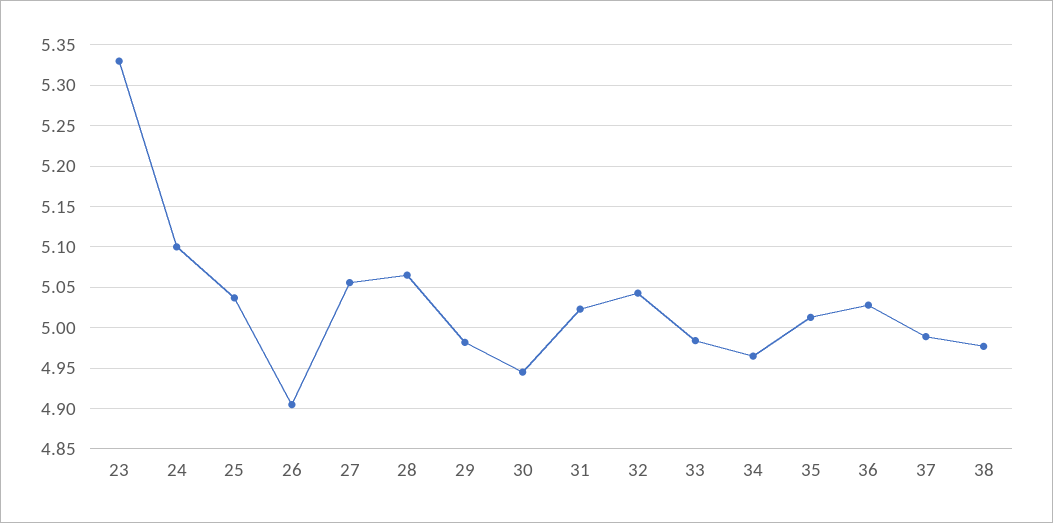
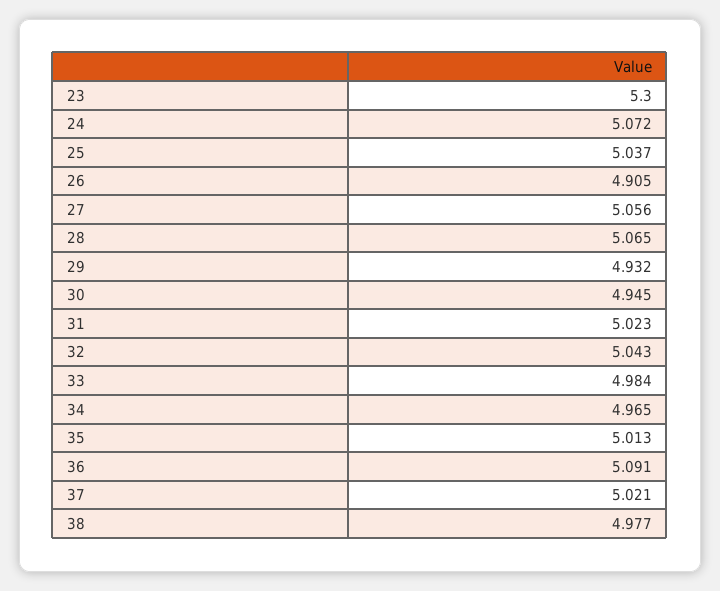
23: 5.33 -> 5.3
24: 5.1 -> 5.072
29: 4.98 -> 4.932
36: 5.03 -> 5.091
37: 4.99 -> 5.021

